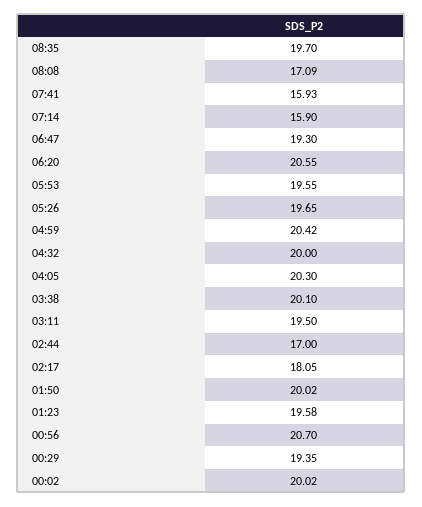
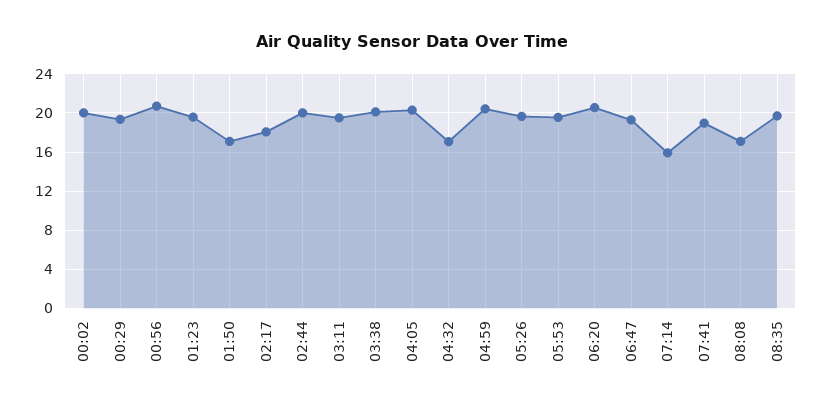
07:41: 15.93 -> 19
04:32: 20 -> 17
02:44: 17 -> 20
01:50: 20.02 -> 17

